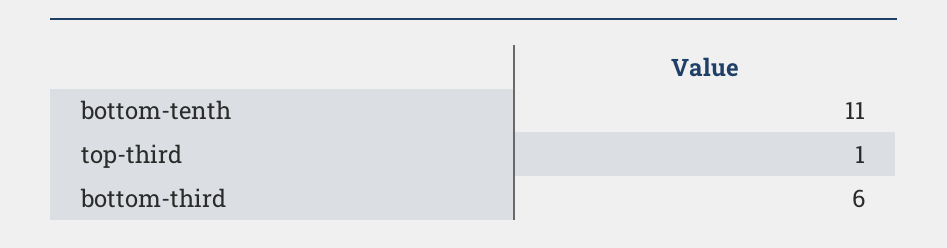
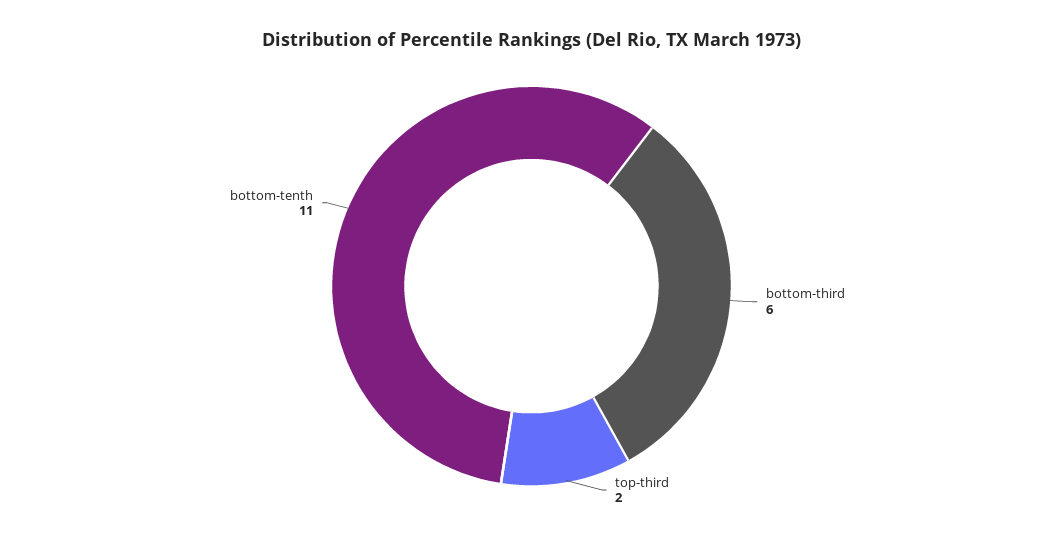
top-third: 1 -> 2

